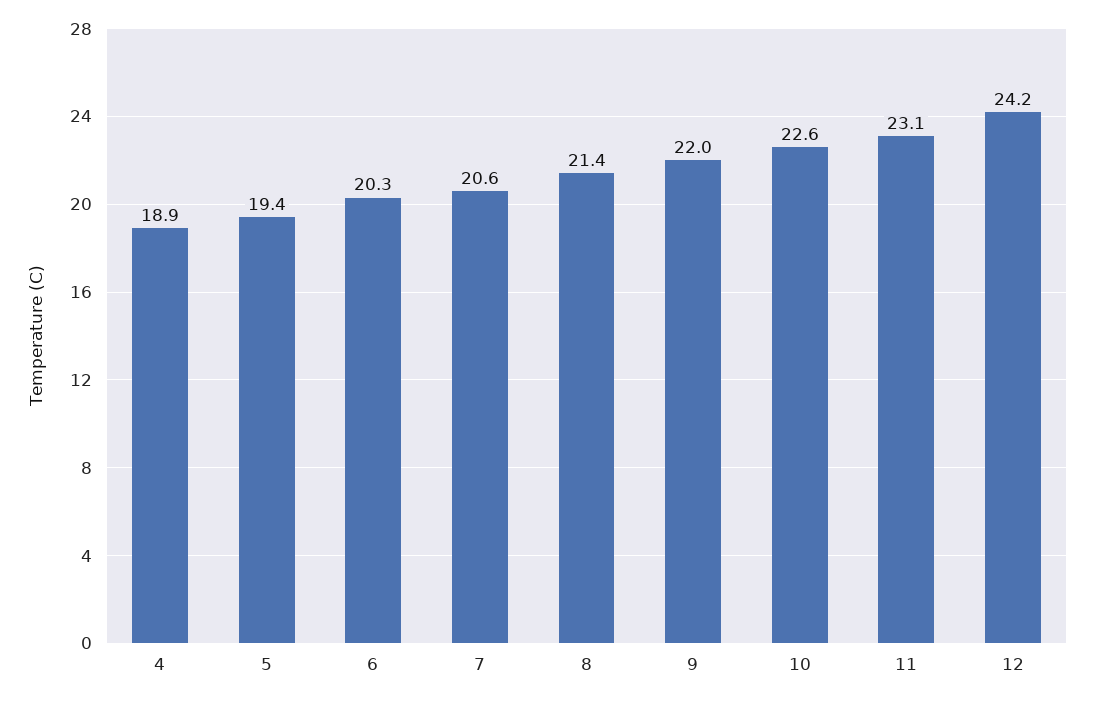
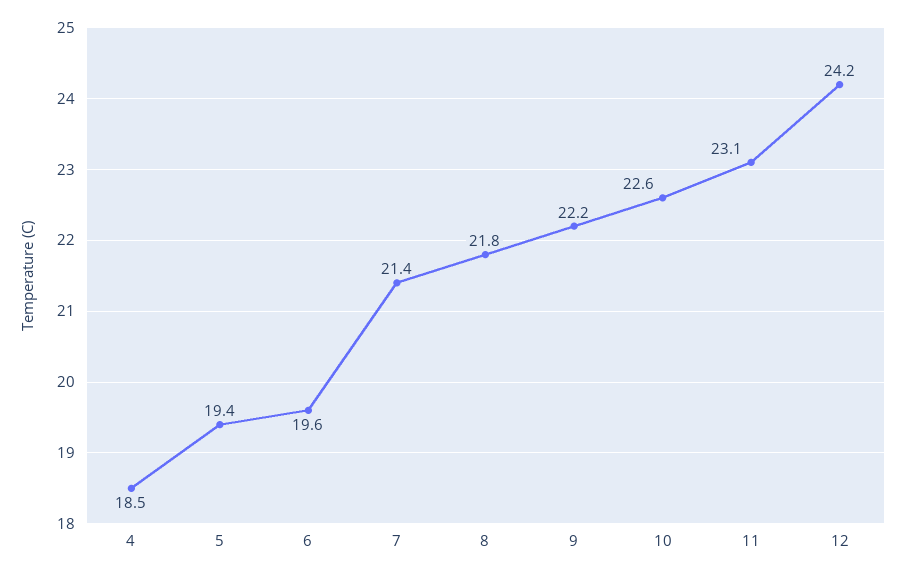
4: 18.9 -> 18.5
6: 20.3 -> 19.6
7: 20.6 -> 21.4
8: 21.4 -> 21.8
9: 22 -> 22.2

